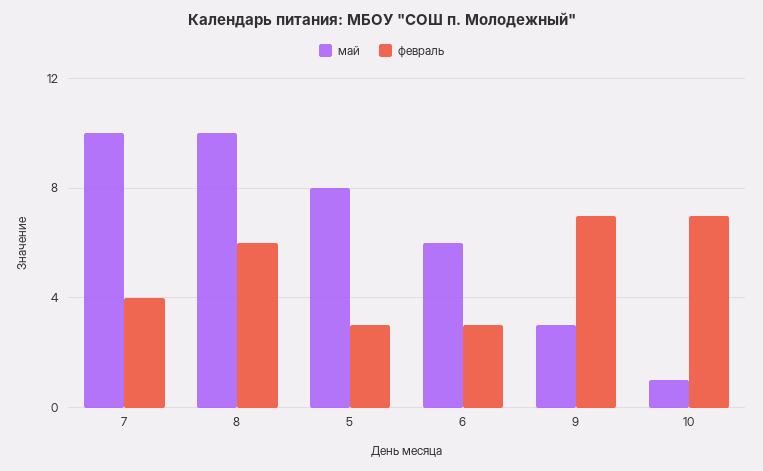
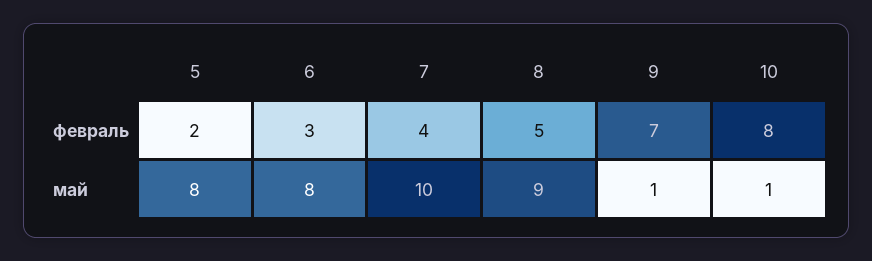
май, 8: 10 -> 9
февраль, 8: 6 -> 5
февраль, 5: 3 -> 2
май, 6: 6 -> 8
май, 9: 3 -> 1
февраль, 10: 7 -> 8

